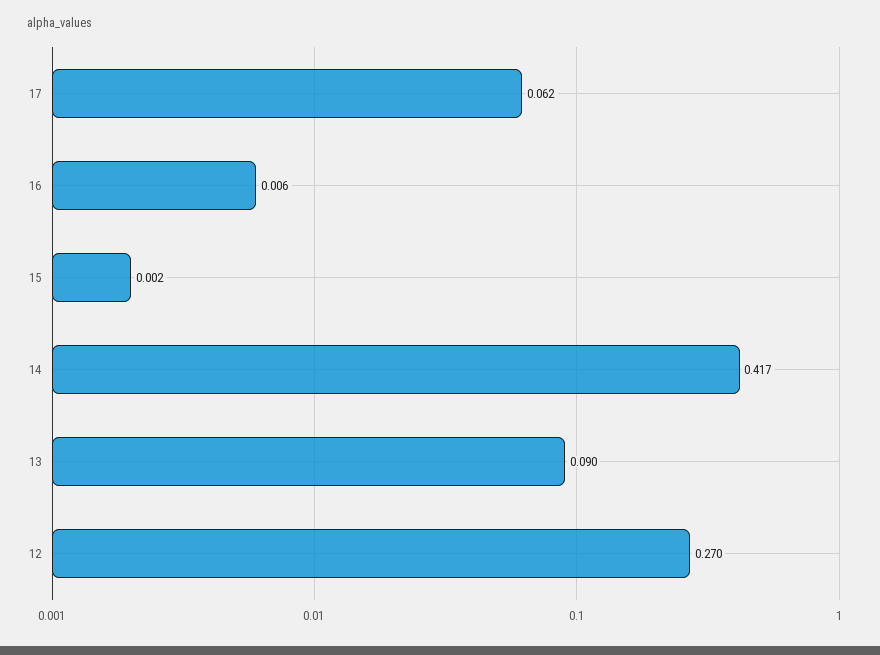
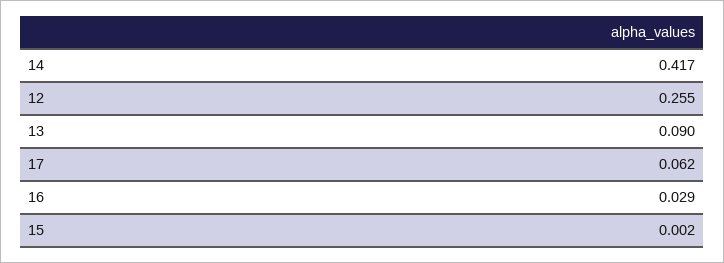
16: 0.006 -> 0.029
12: 0.27 -> 0.255

